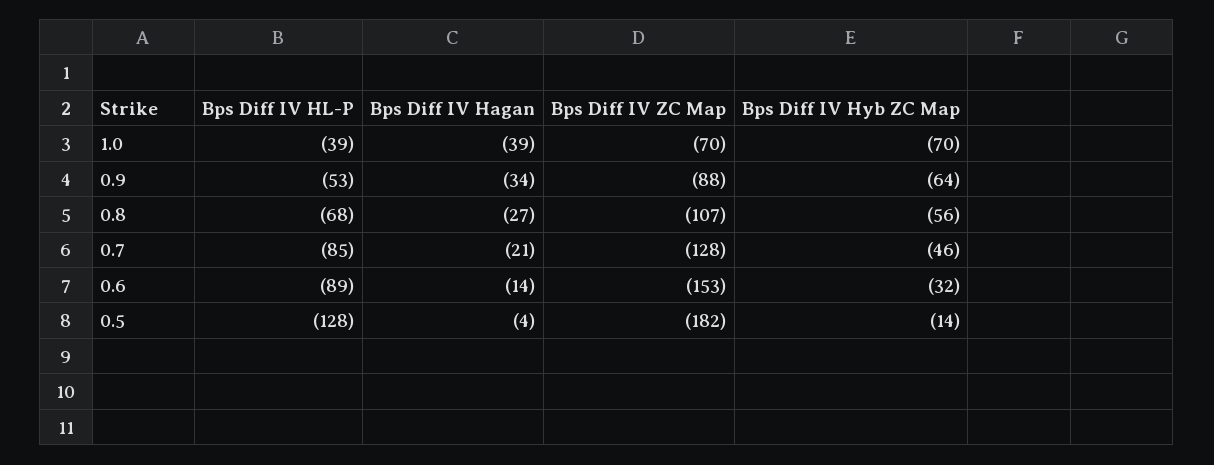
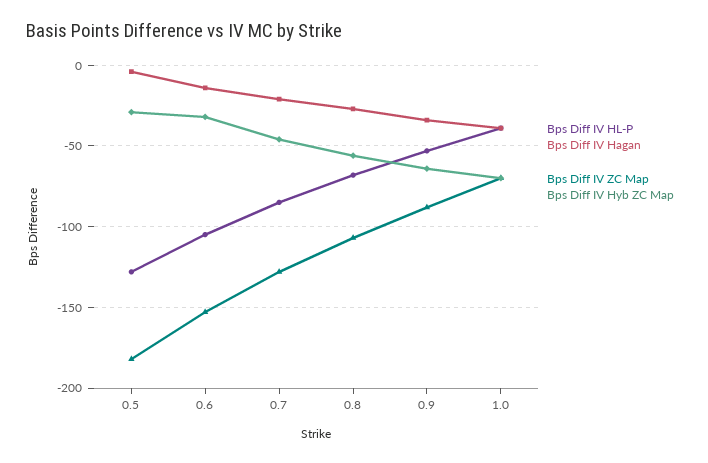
Bps Diff IV HL-P, 0.6: -89 -> -105
Bps Diff IV Hyb ZC Map, 0.5: -14 -> -30

